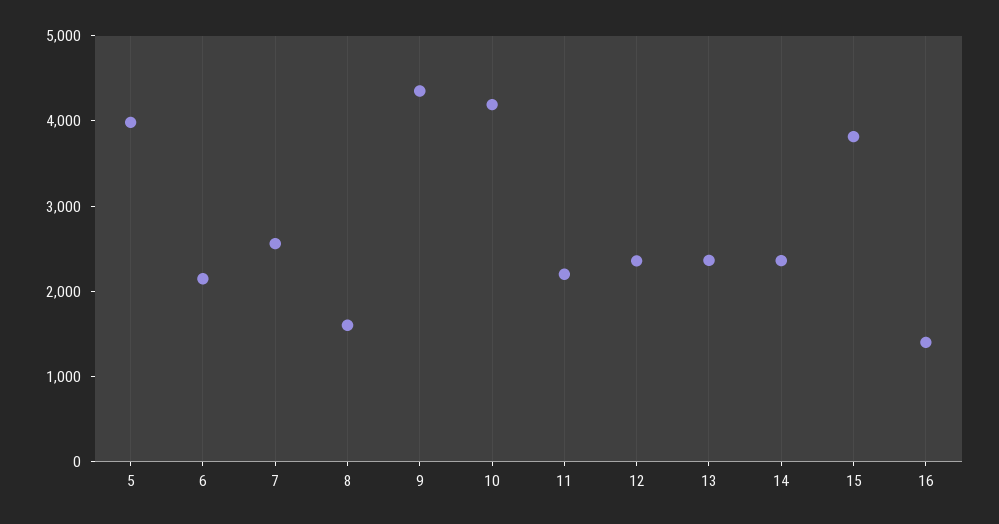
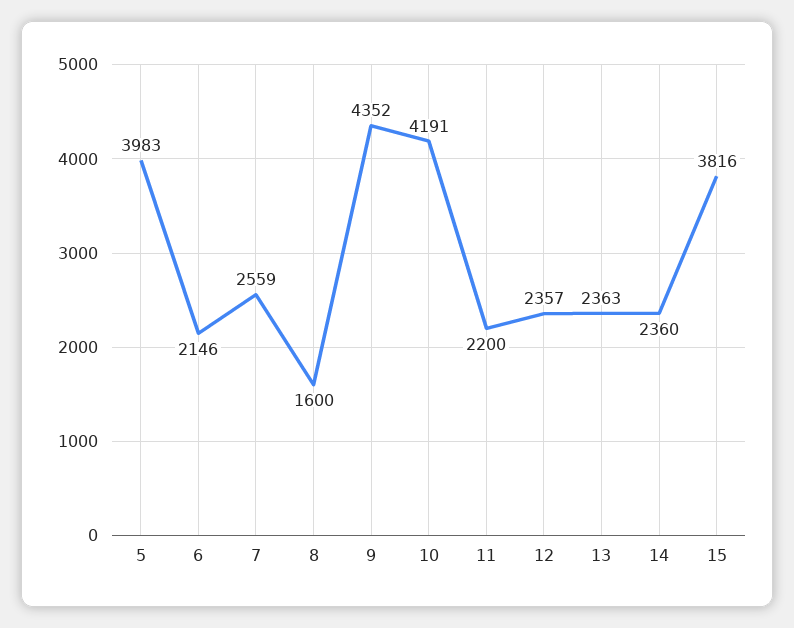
16: 1400 -> none

